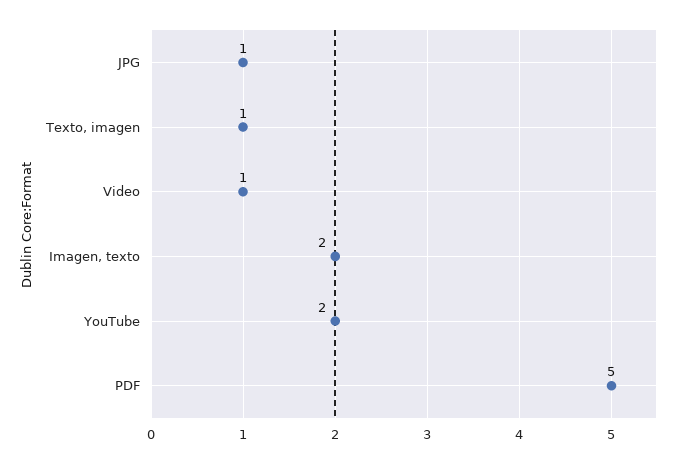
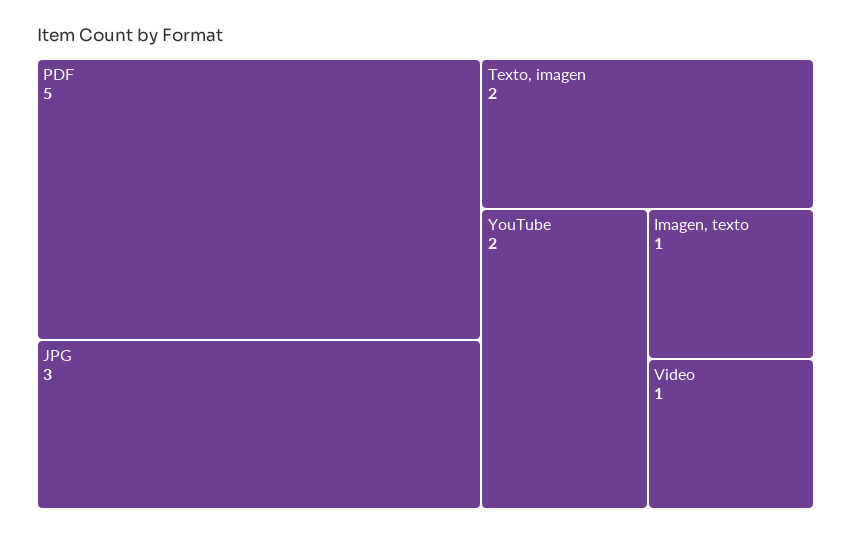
JPG: 1 -> 3
Texto, imagen: 1 -> 2
Imagen, texto: 2 -> 1

